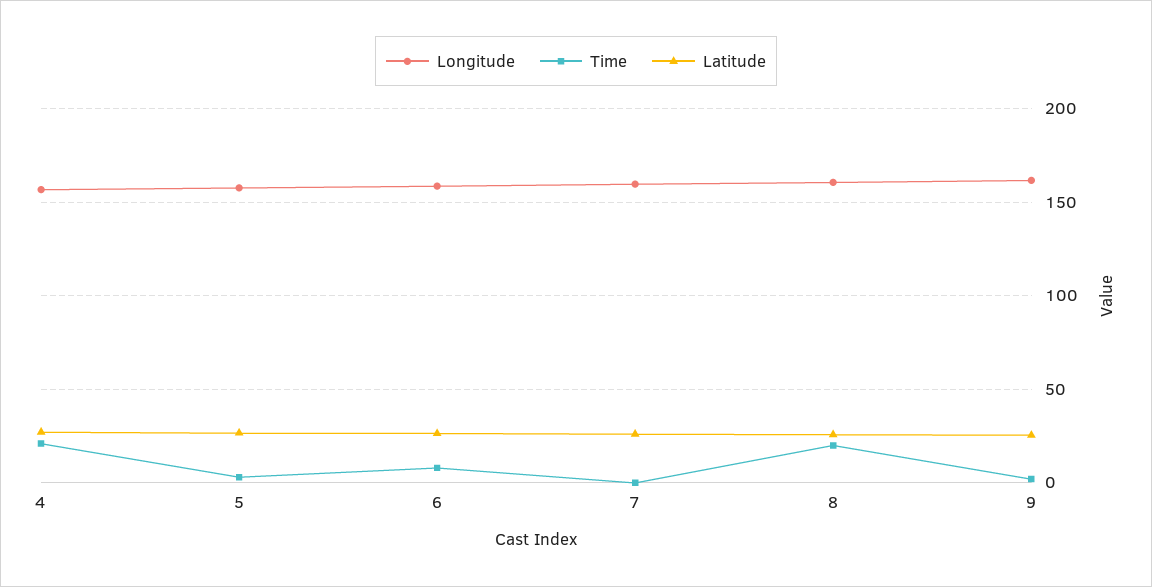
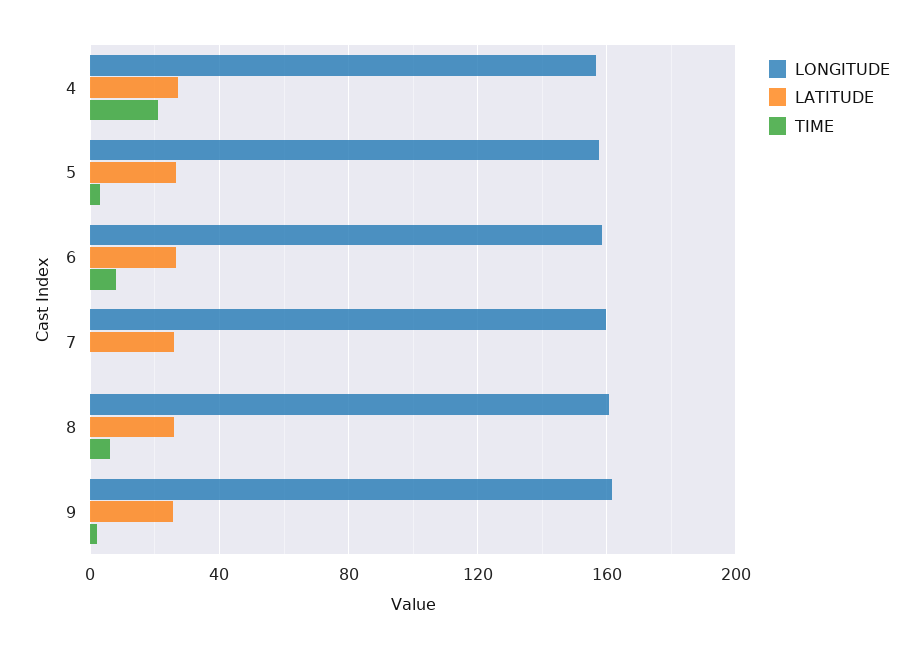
Time, 8: 20 -> 5

